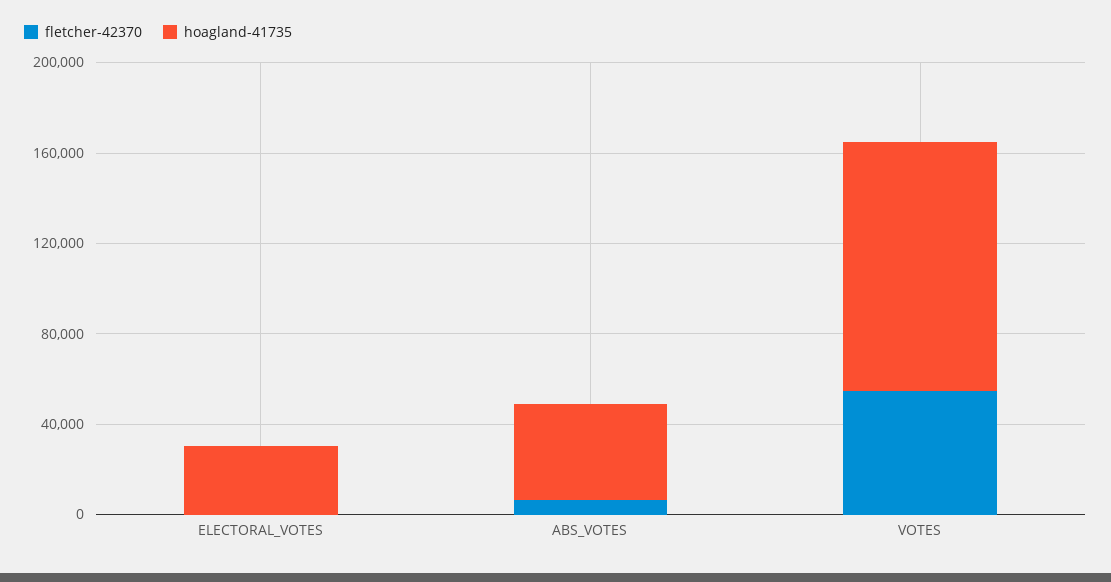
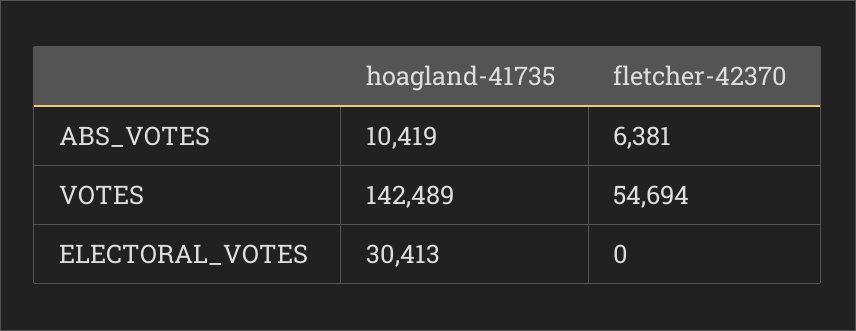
hoagland-41735, ABS_VOTES: 40000 -> 10419
hoagland-41735, VOTES: 110000 -> 142489

